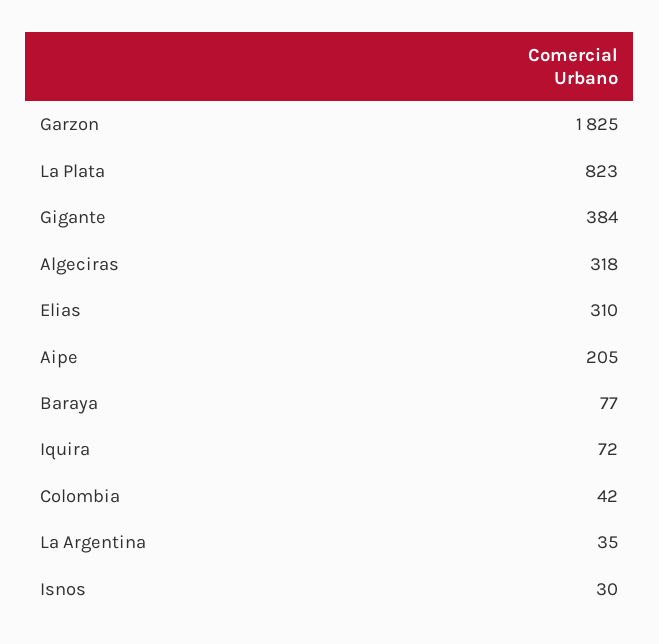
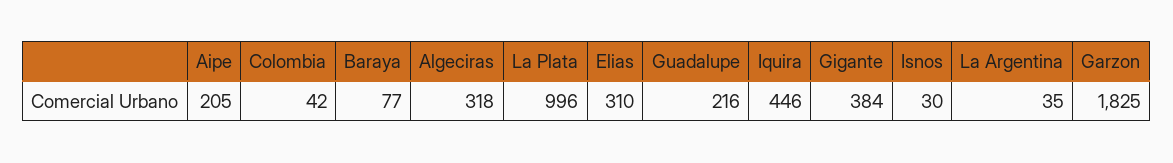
La Plata: 823 -> 996
Iquira: 72 -> 446
Guadalupe: none -> 216

